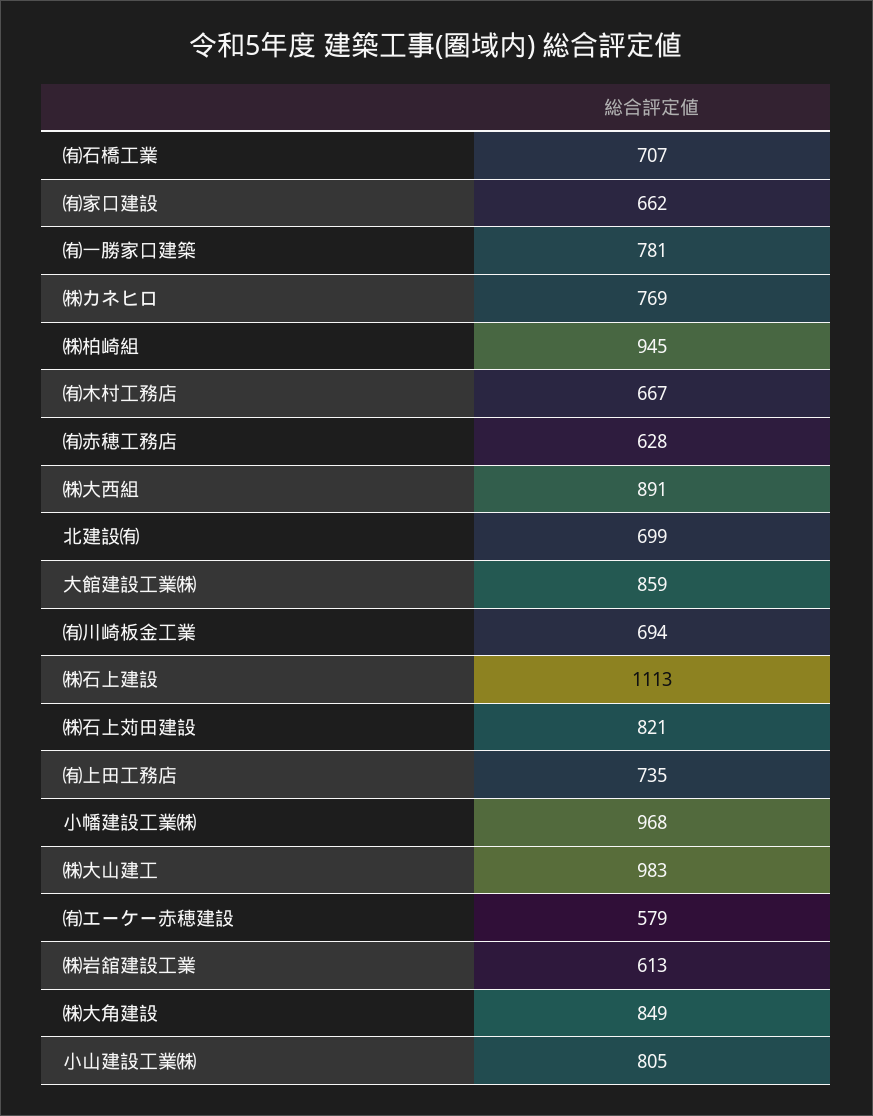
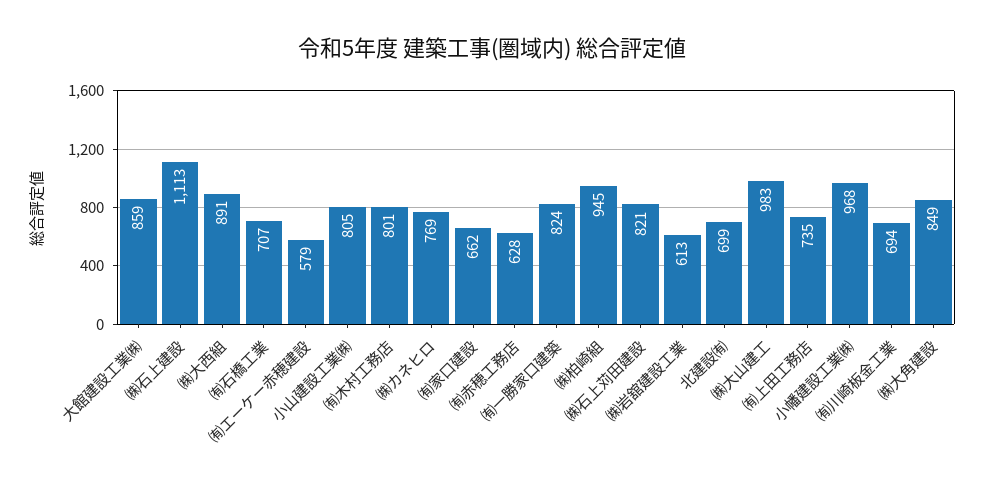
㈲一勝家口建築: 781 -> 824
㈲木村工務店: 667 -> 801

